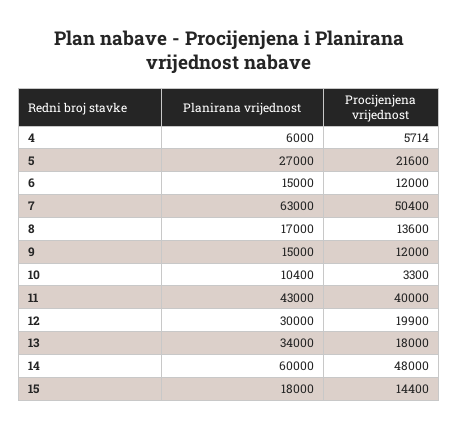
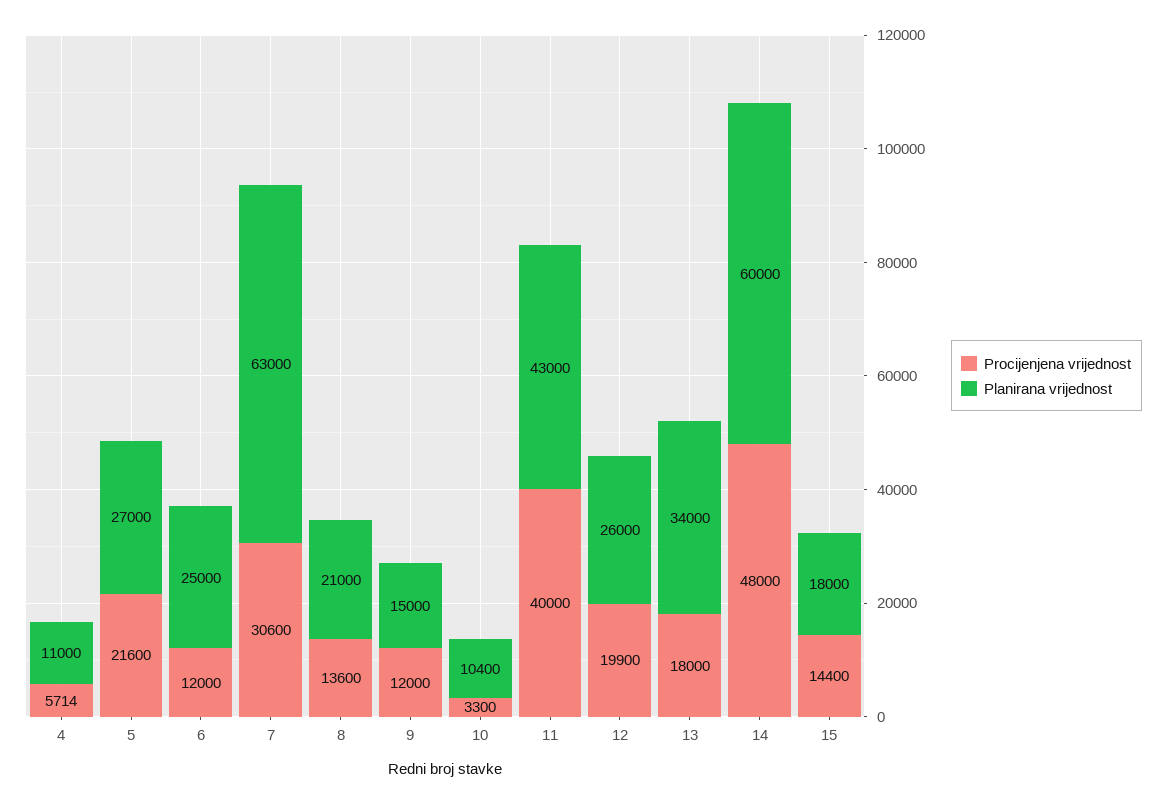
Planirana vrijednost, 4: 6000 -> 11000
Planirana vrijednost, 6: 15000 -> 25000
Procijenjena vrijednost, 7: 50400 -> 30600
Planirana vrijednost, 8: 17000 -> 21000
Planirana vrijednost, 12: 30000 -> 26000

